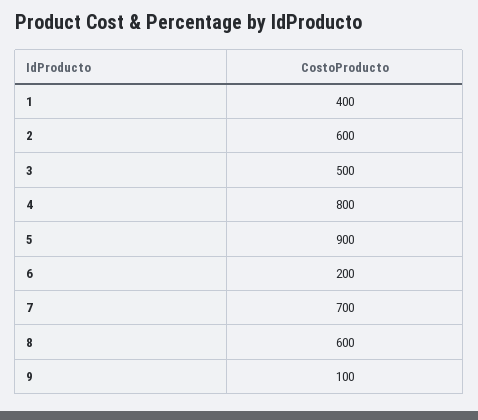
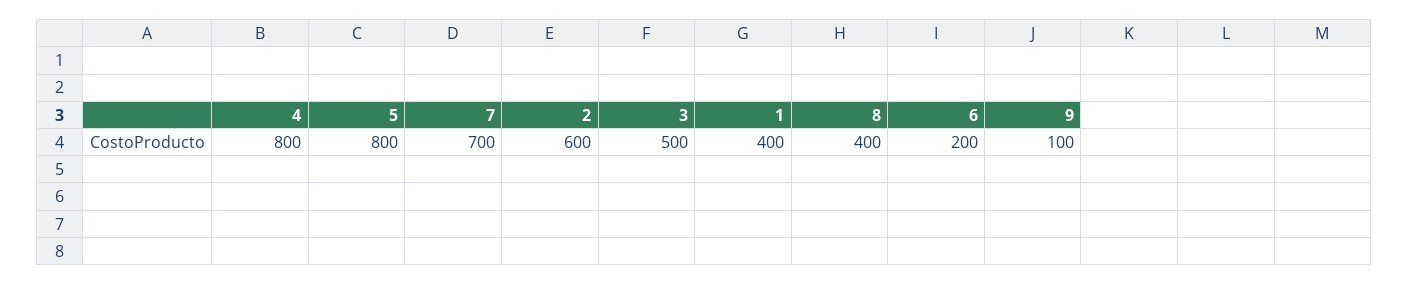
5: 900 -> 800
8: 600 -> 400

